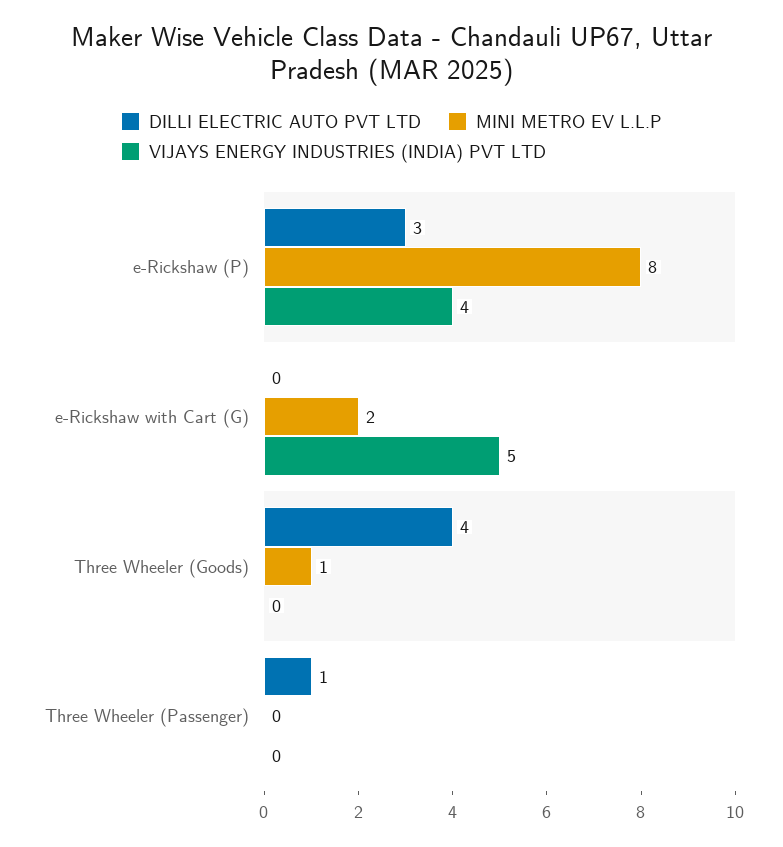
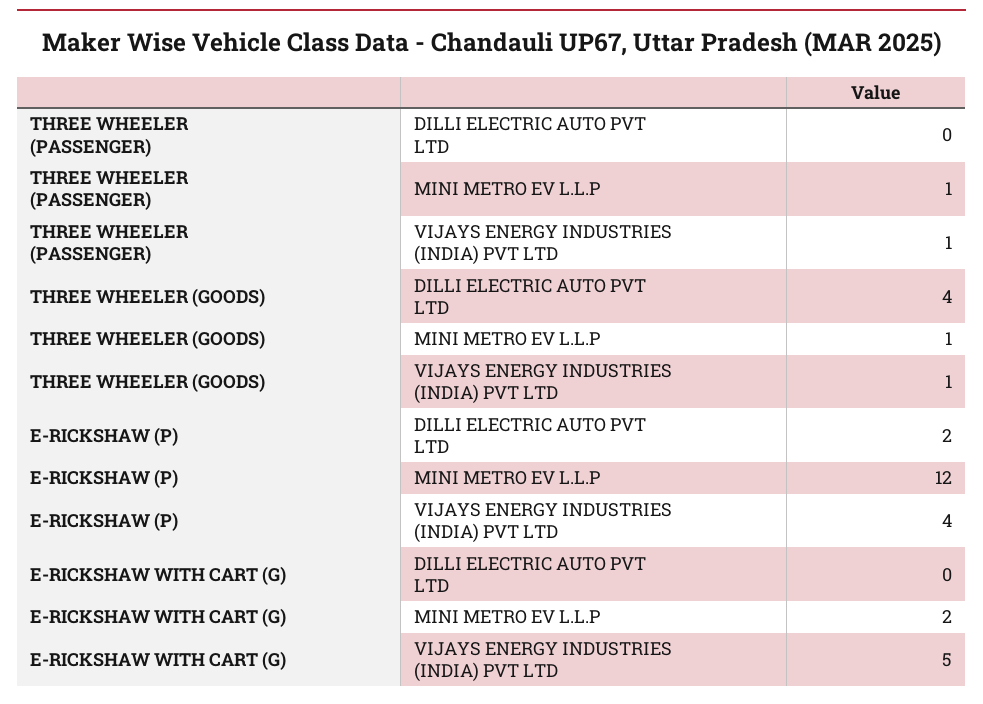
DILLI ELECTRIC AUTO PVT LTD, e-Rickshaw (P): 3 -> 2
MINI METRO EV L.L.P, e-Rickshaw (P): 8 -> 12
VIJAYS ENERGY INDUSTRIES (INDIA) PVT LTD, Three Wheeler (Goods): 0 -> 1
DILLI ELECTRIC AUTO PVT LTD, Three Wheeler (Passenger): 1 -> 0
MINI METRO EV L.L.P, Three Wheeler (Passenger): 0 -> 1
VIJAYS ENERGY INDUSTRIES (INDIA) PVT LTD, Three Wheeler (Passenger): 0 -> 1

